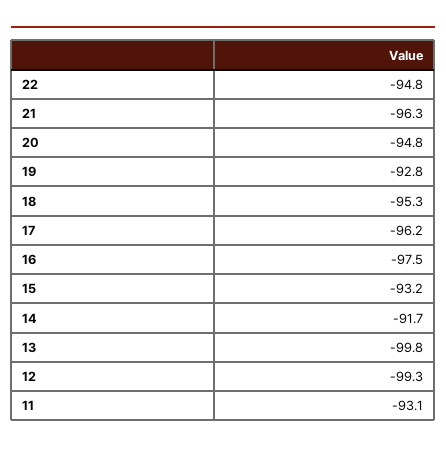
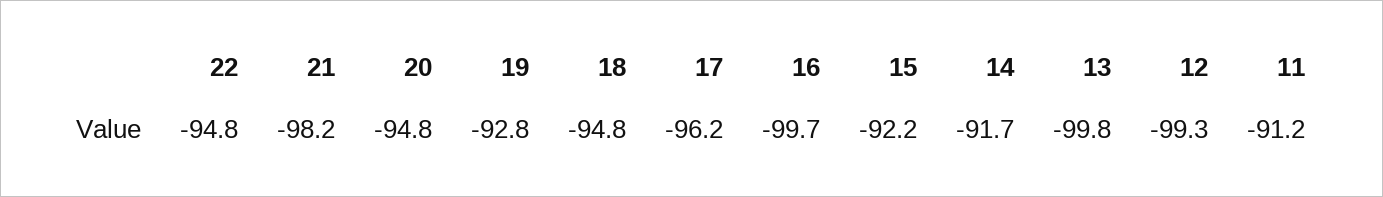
21: -96.3 -> -98.2
18: -95.3 -> -94.8
16: -97.5 -> -99.7
15: -93.2 -> -92.2
11: -93.1 -> -91.2

